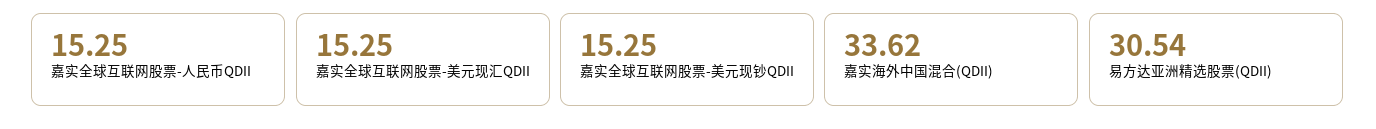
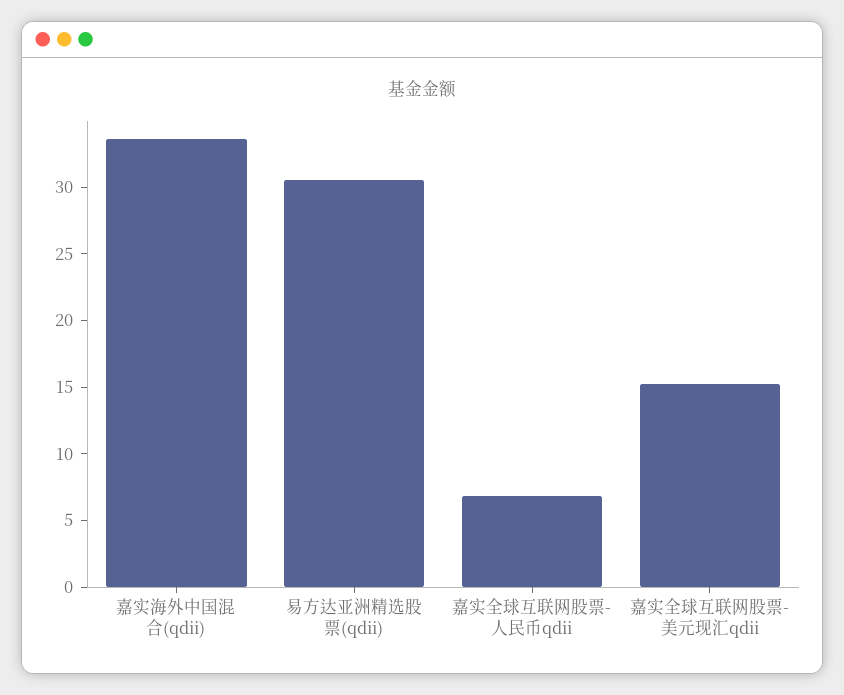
嘉实全球互联网股票-人民币QDII: 15.25 -> 7
嘉实全球互联网股票-美元现钞QDII: 15.25 -> none

